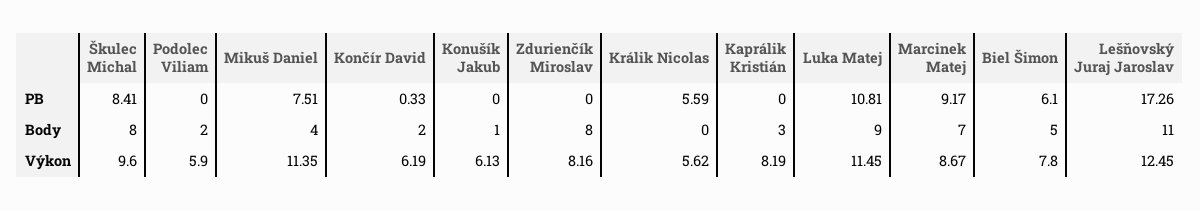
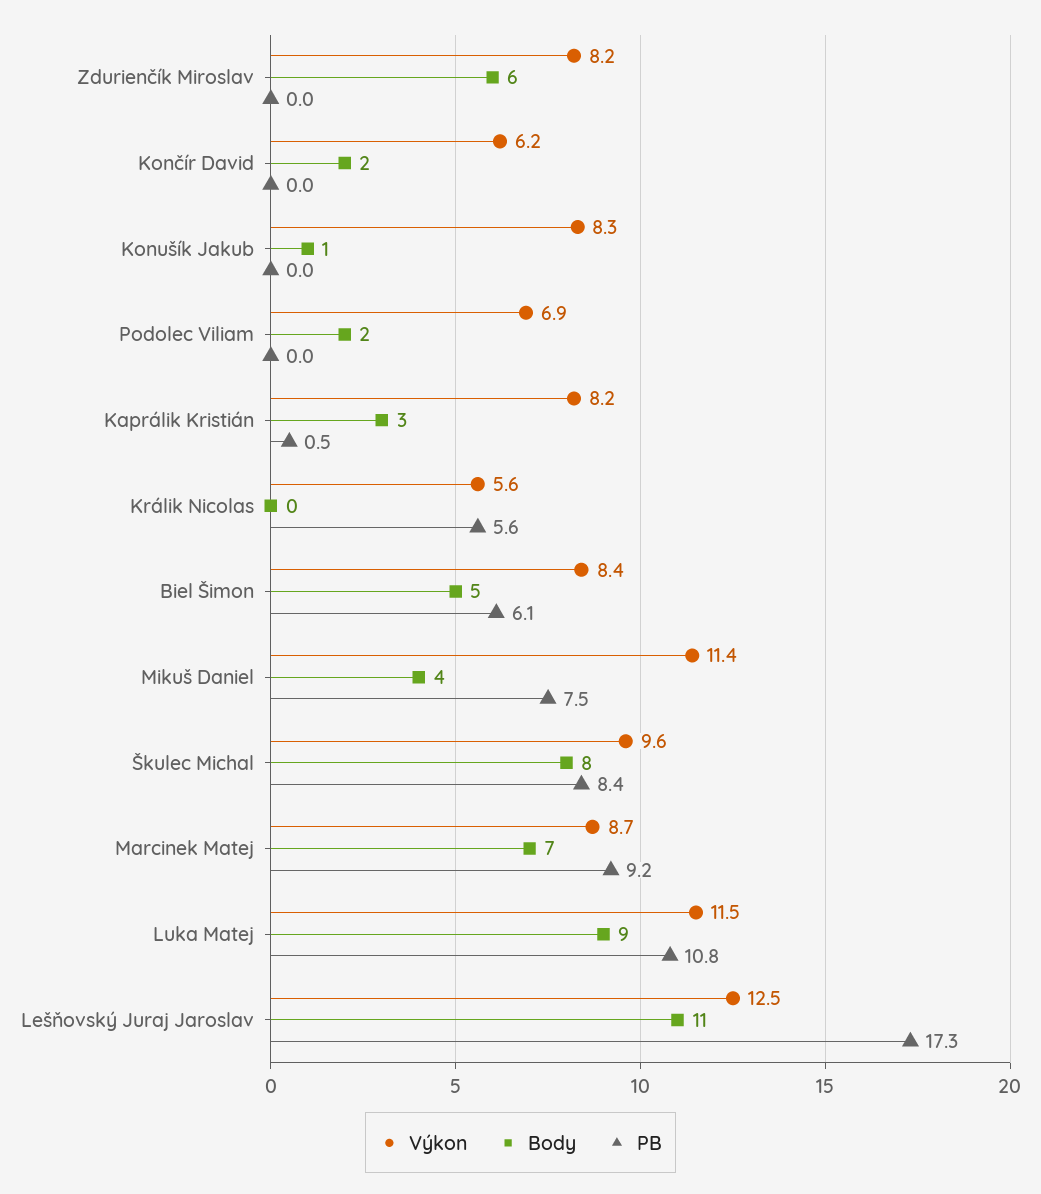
PB, Končír David: 0.33 -> 0
PB, Kaprálik Kristián: 0 -> 0.5
Body, Zdurienčík Miroslav: 8 -> 6
Výkon, Podolec Viliam: 5.9 -> 6.9
Výkon, Konušík Jakub: 6.13 -> 8.3
Výkon, Biel Šimon: 7.8 -> 8.4

